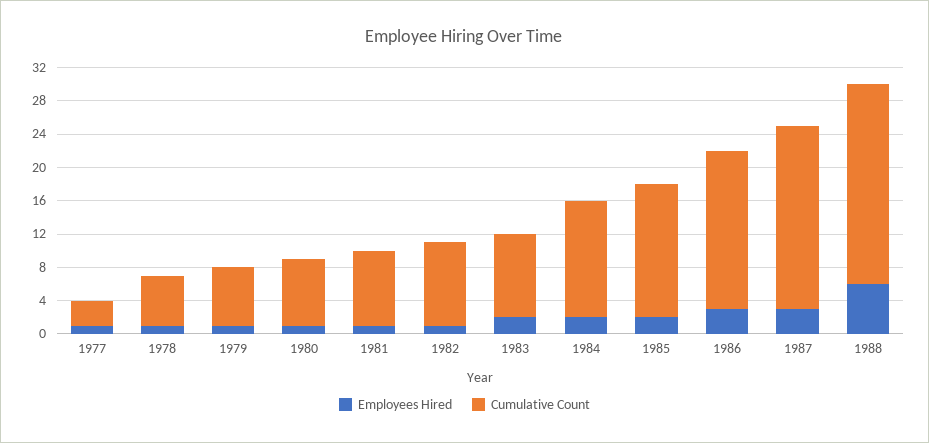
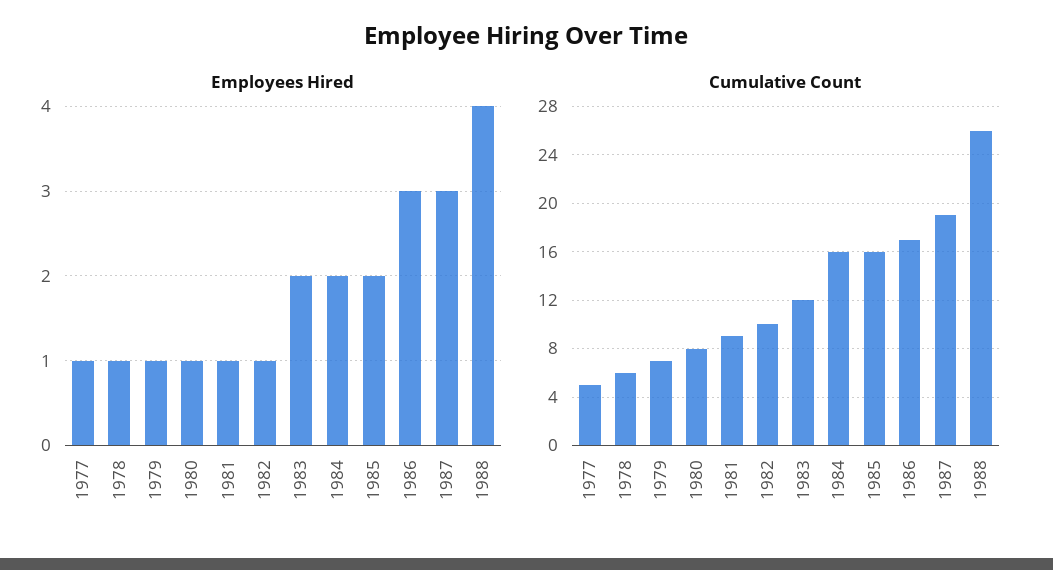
Cumulative Count, 1977: 3 -> 5
Cumulative Count, 1983: 10 -> 12
Cumulative Count, 1984: 14 -> 16
Cumulative Count, 1986: 19 -> 17
Cumulative Count, 1987: 22 -> 19
Employees Hired, 1988: 6 -> 4
Cumulative Count, 1988: 24 -> 26

